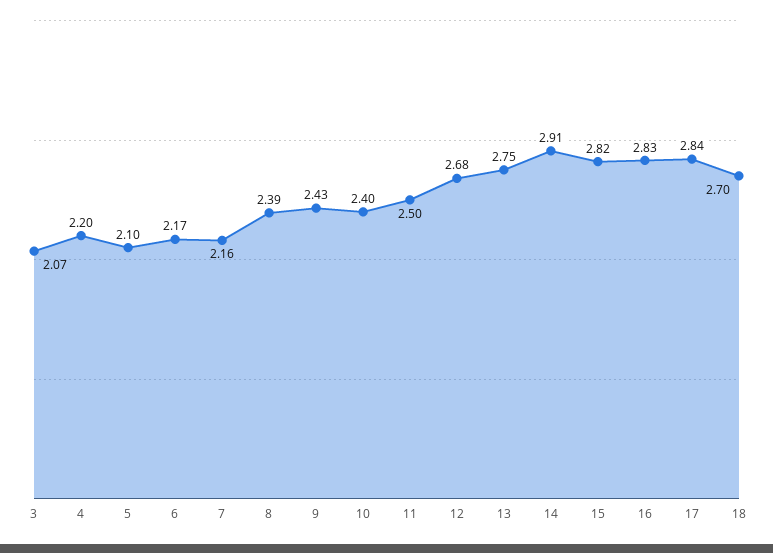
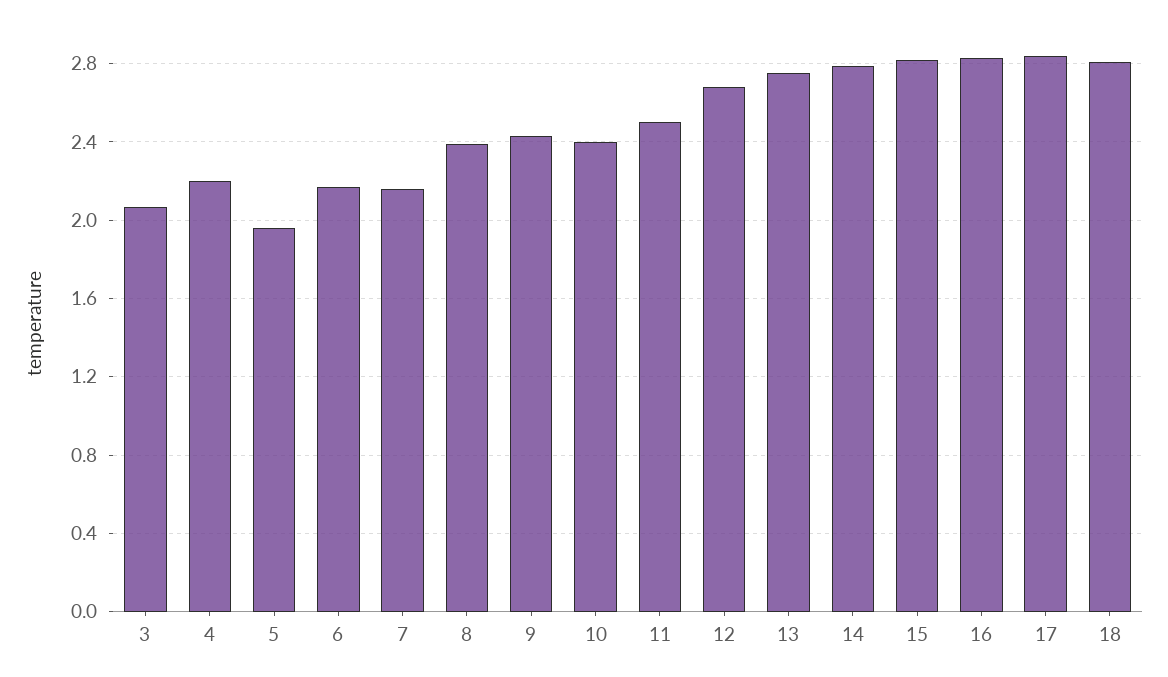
5: 2.1 -> 1.95
14: 2.91 -> 2.8
18: 2.7 -> 2.8

